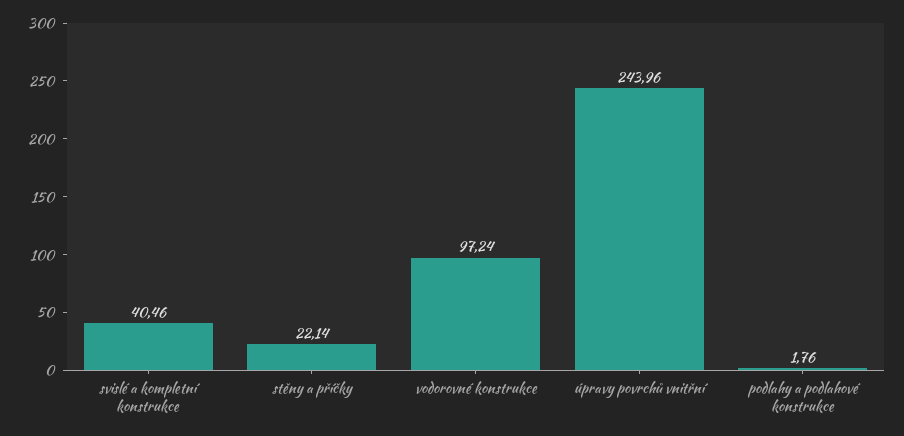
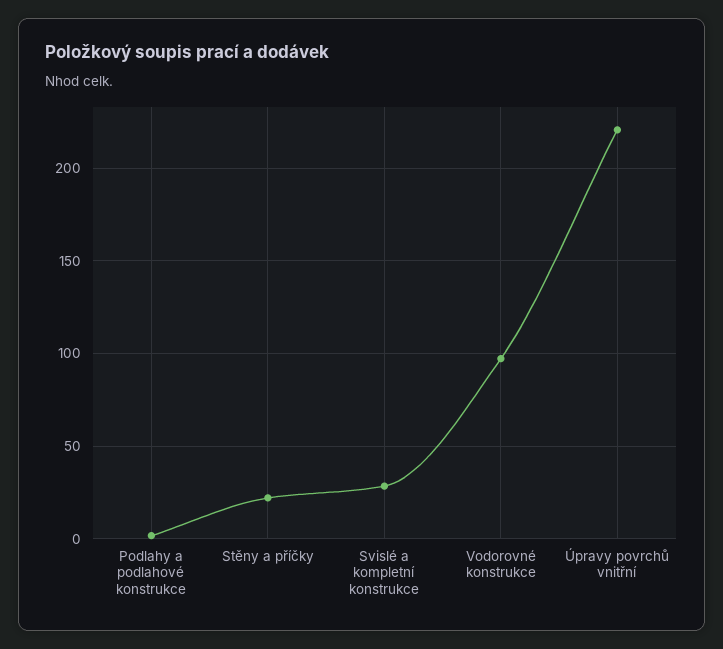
svislé a kompletní konstrukce: 40.46 -> 30
úpravy povrchů vnitřní: 243.96 -> 220

